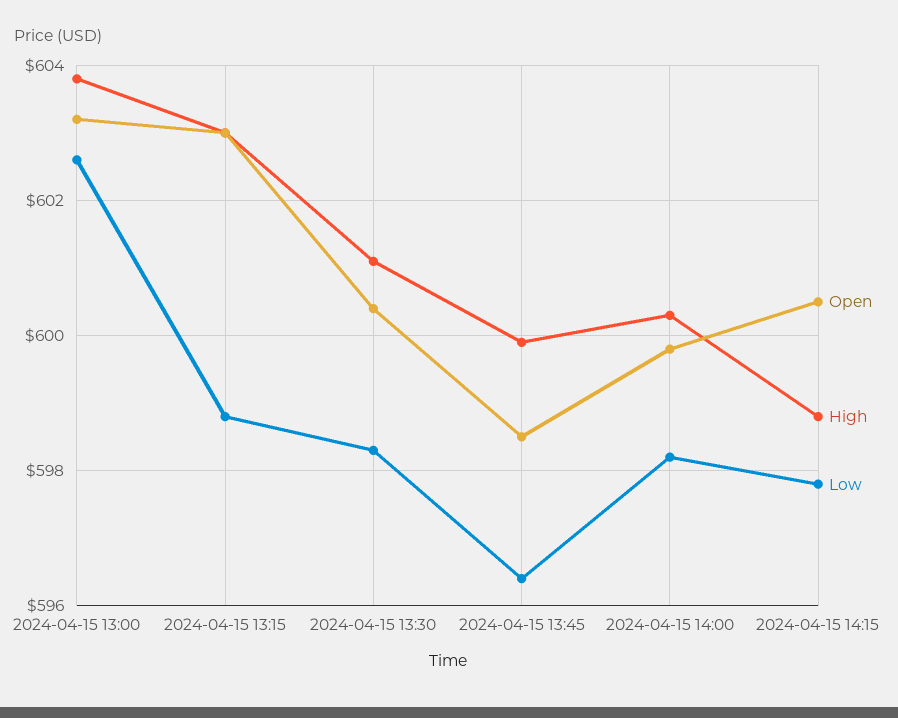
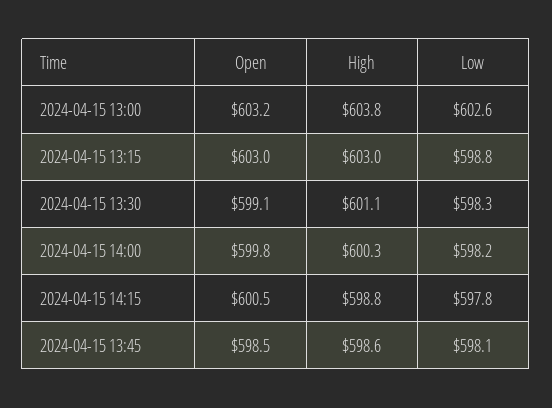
Open, 2024-04-15 13:30: 600.5 -> 599.1
High, 2024-04-15 13:45: 600 -> 598.6
Low, 2024-04-15 13:45: 596.5 -> 598.1

